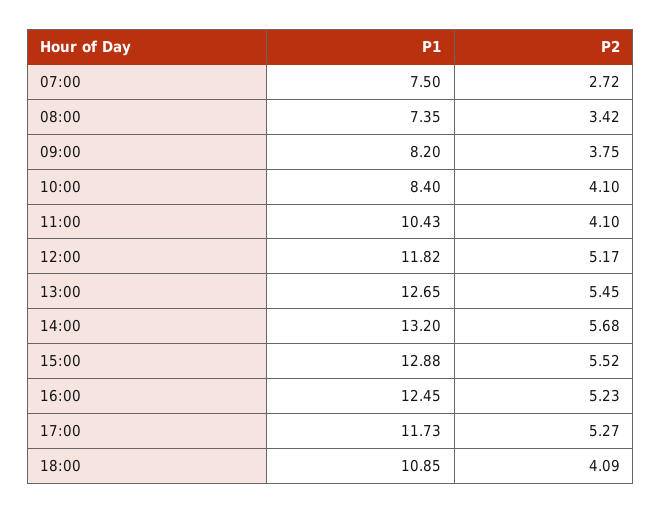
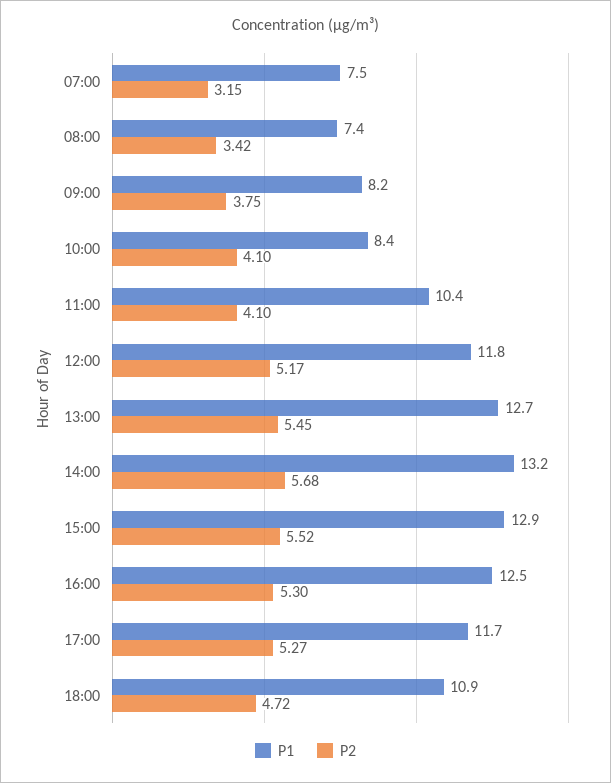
P2, 07:00: 2.72 -> 3.15
P2, 16:00: 5.23 -> 5.3
P2, 18:00: 4.09 -> 4.72

